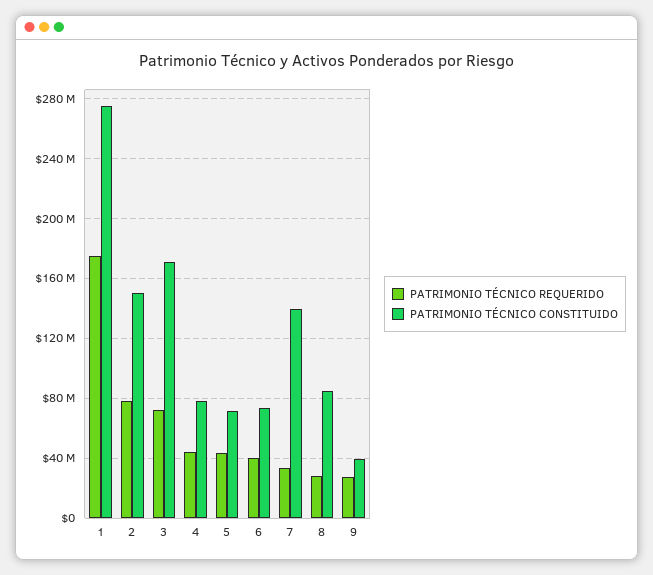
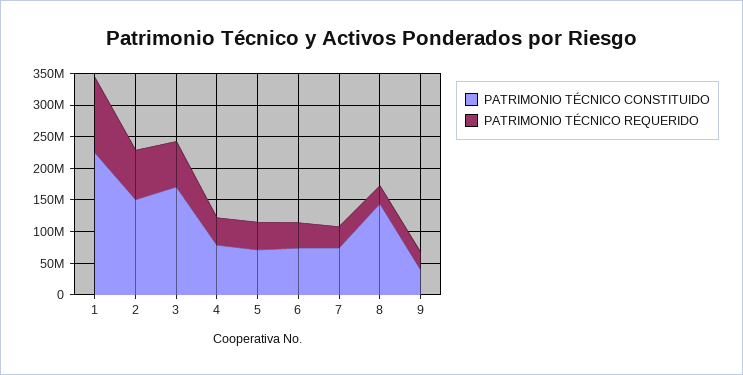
PATRIMONIO TÉCNICO REQUERIDO, 1: 175000000 -> 125000000
PATRIMONIO TÉCNICO CONSTITUIDO, 1: 275000000 -> 225000000
PATRIMONIO TÉCNICO CONSTITUIDO, 7: 140000000 -> 75000000
PATRIMONIO TÉCNICO CONSTITUIDO, 8: 85000000 -> 150000000

